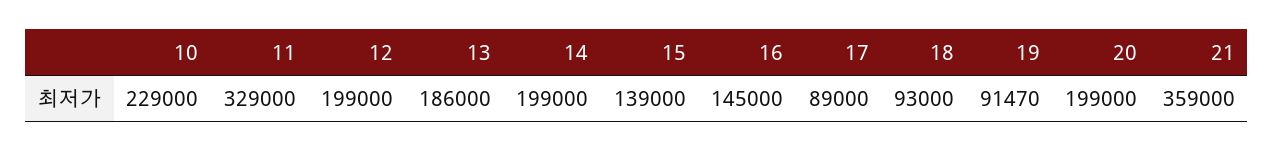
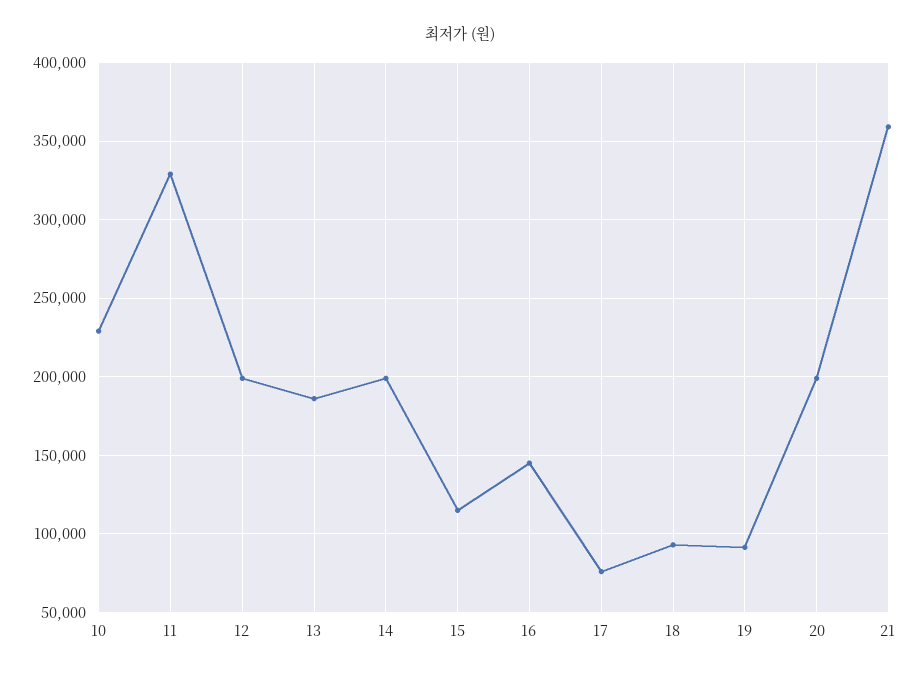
15: 139000 -> 115000
17: 89000 -> 75000

